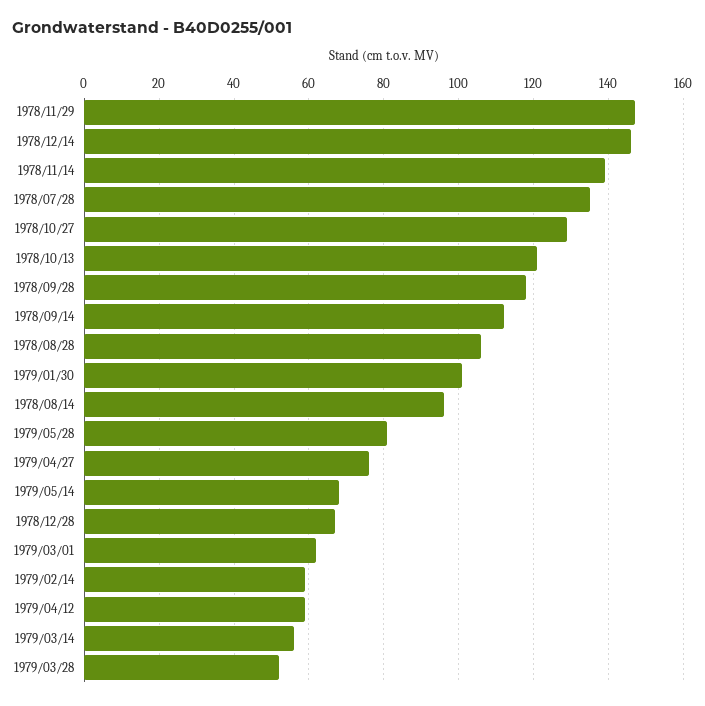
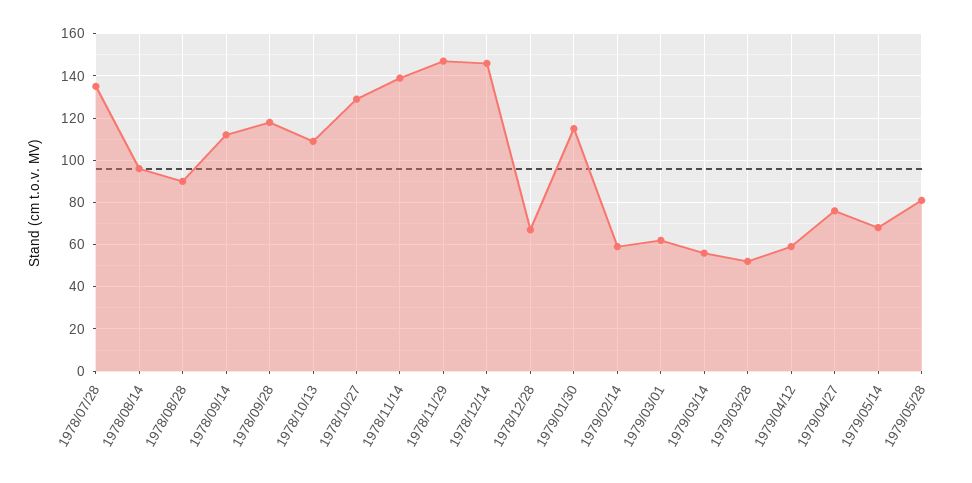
1978/10/13: 120 -> 110
1978/08/28: 105 -> 90
1979/01/30: 100 -> 115

